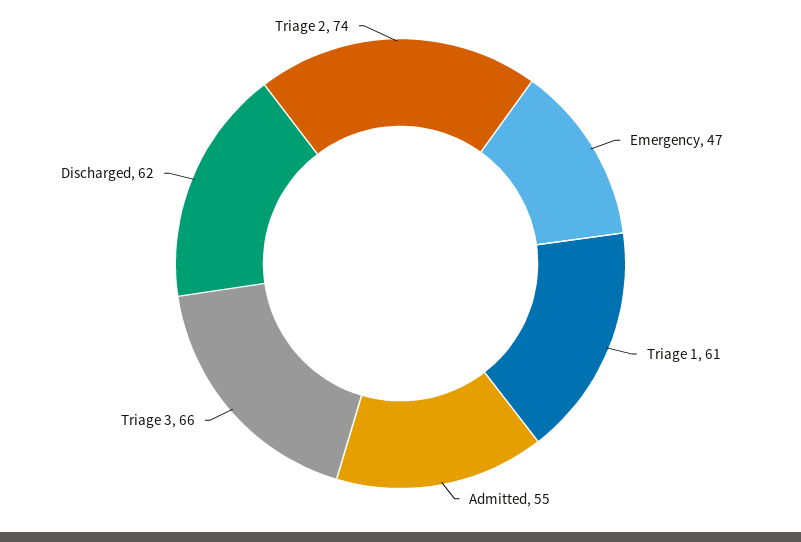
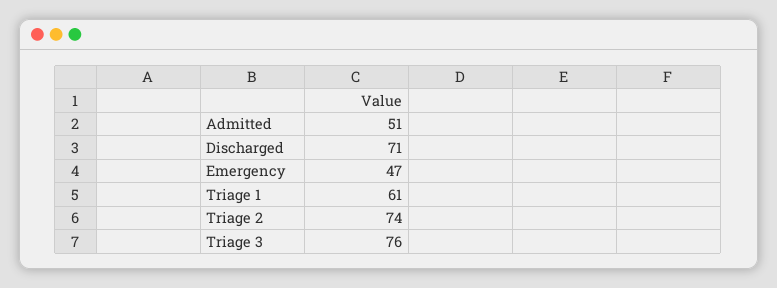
Admitted: 55 -> 51
Triage 3: 66 -> 76
Discharged: 62 -> 71

